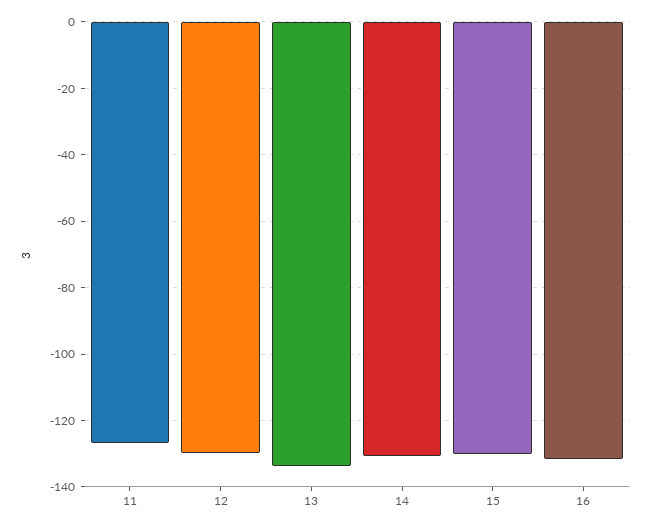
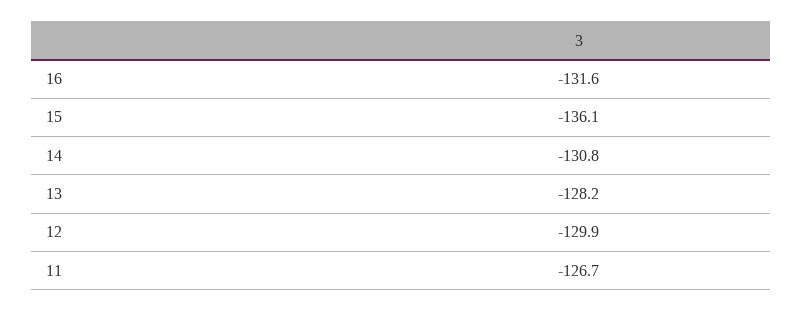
13: -134 -> -128.2
15: -130 -> -136.1

